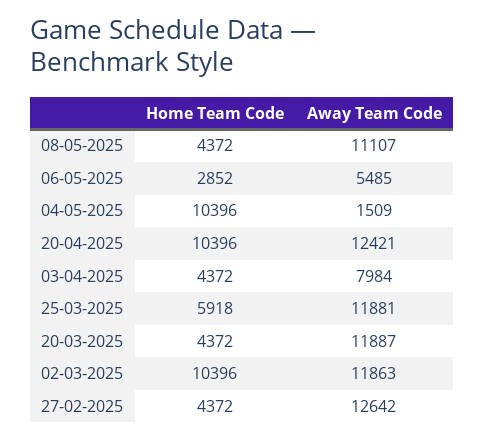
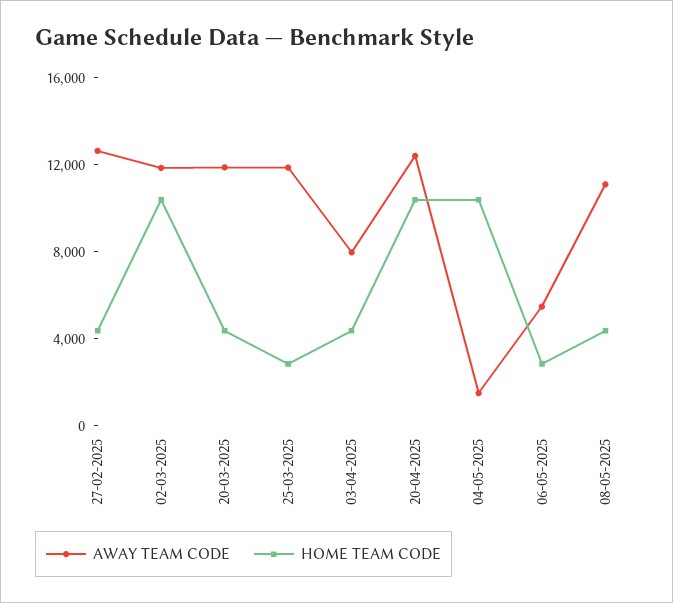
Home Team Code, 25-03-2025: 5918 -> 3000

